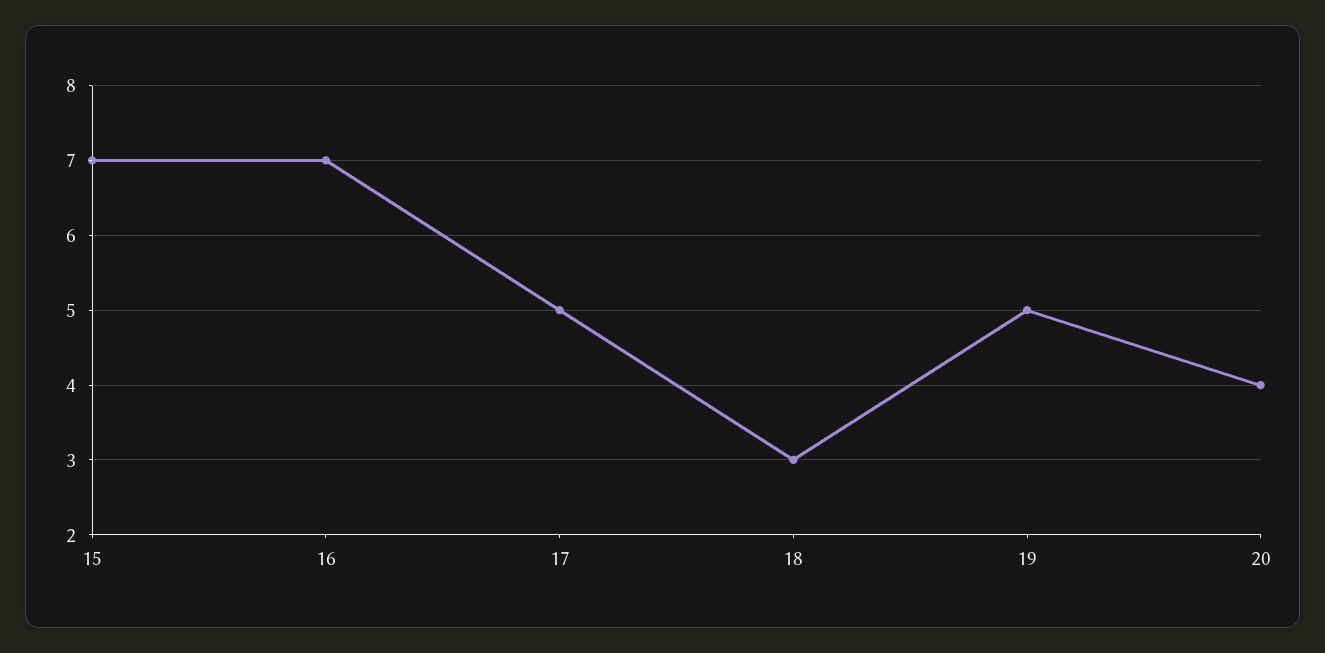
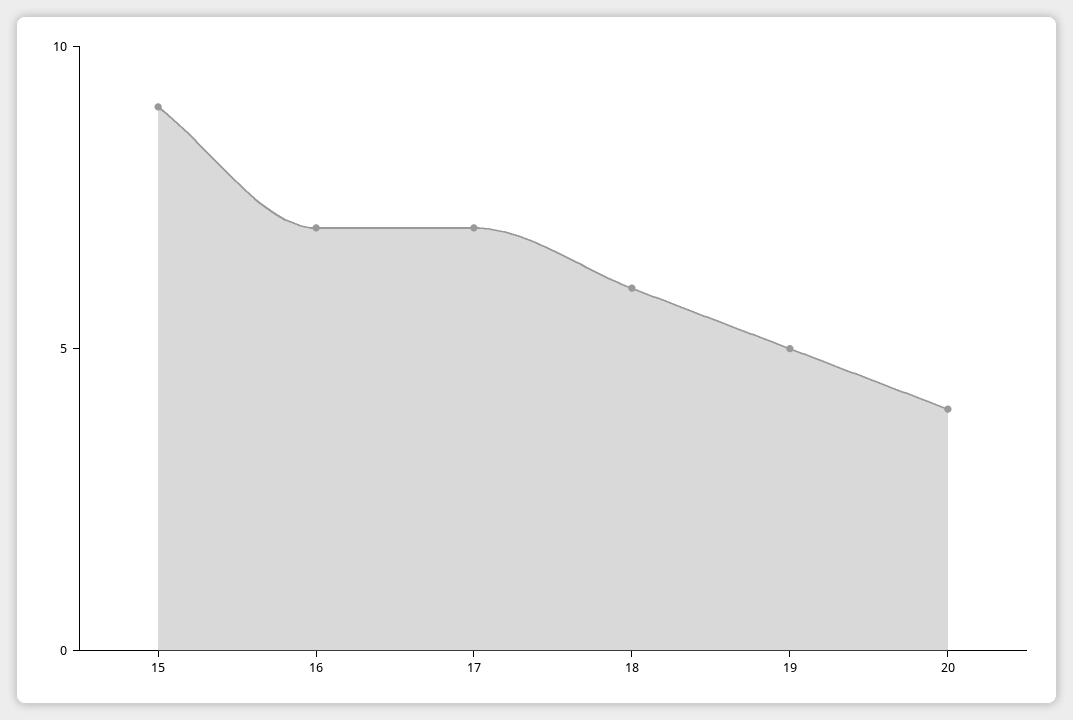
15: 7 -> 9
17: 5 -> 7
18: 3 -> 6

